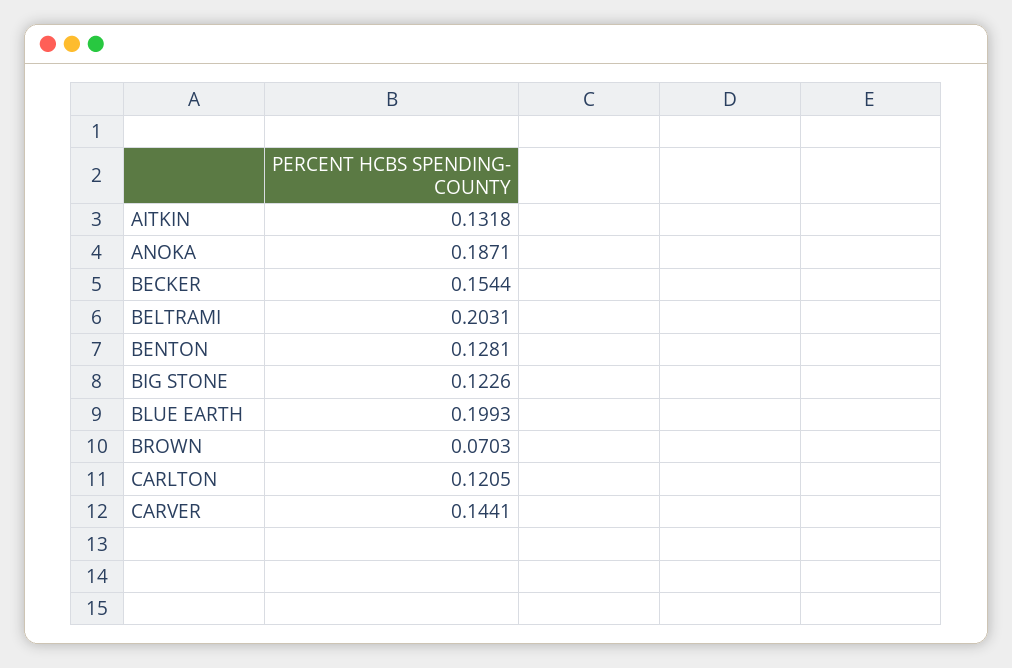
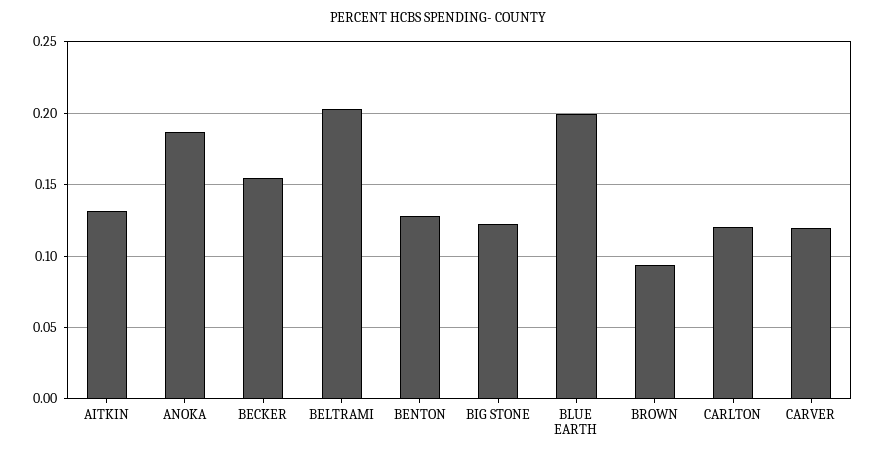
BROWN: 0.0703 -> 0.095
CARVER: 0.1441 -> 0.12

